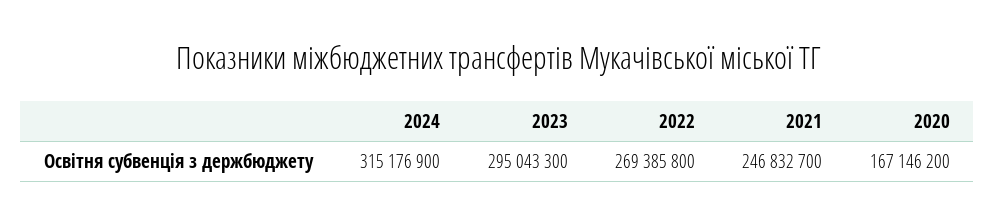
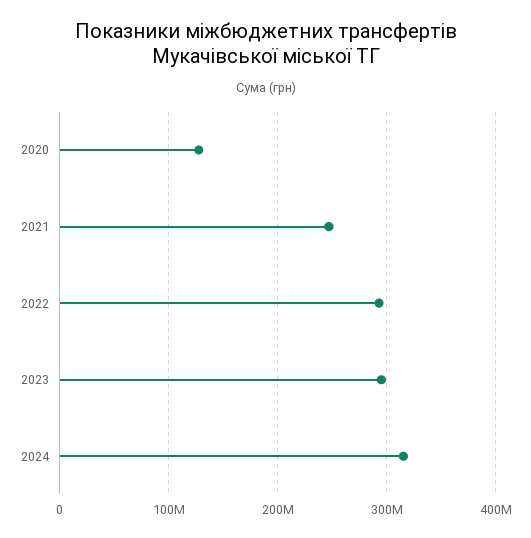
2022: 269385800 -> 290000000
2020: 167146200 -> 130000000

